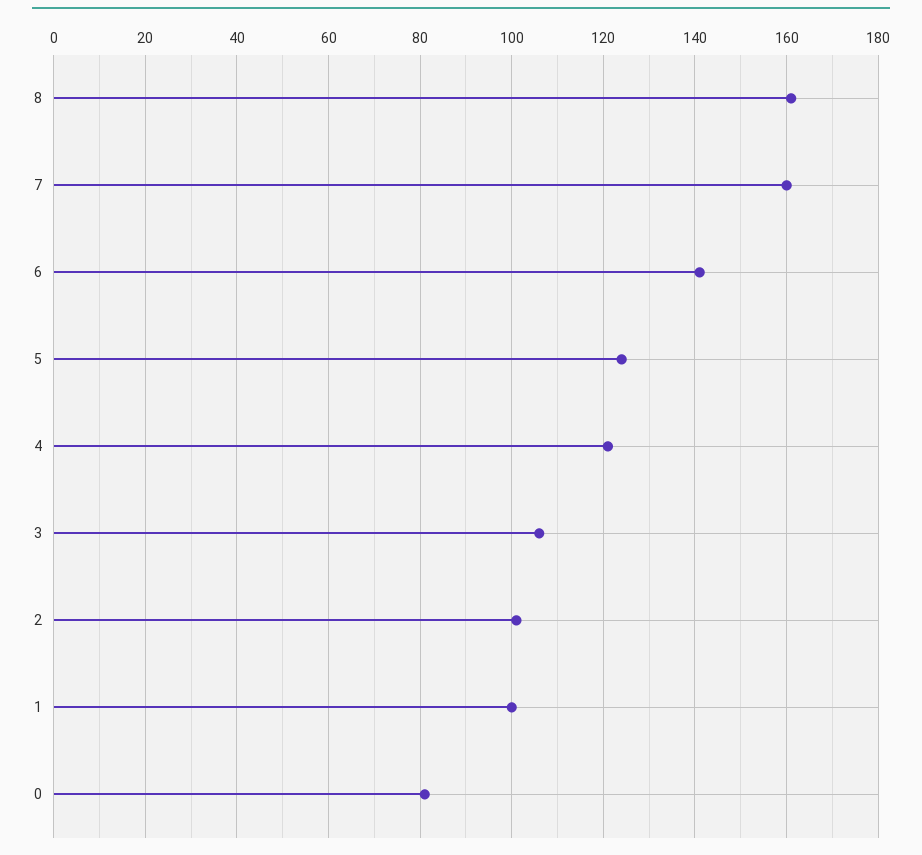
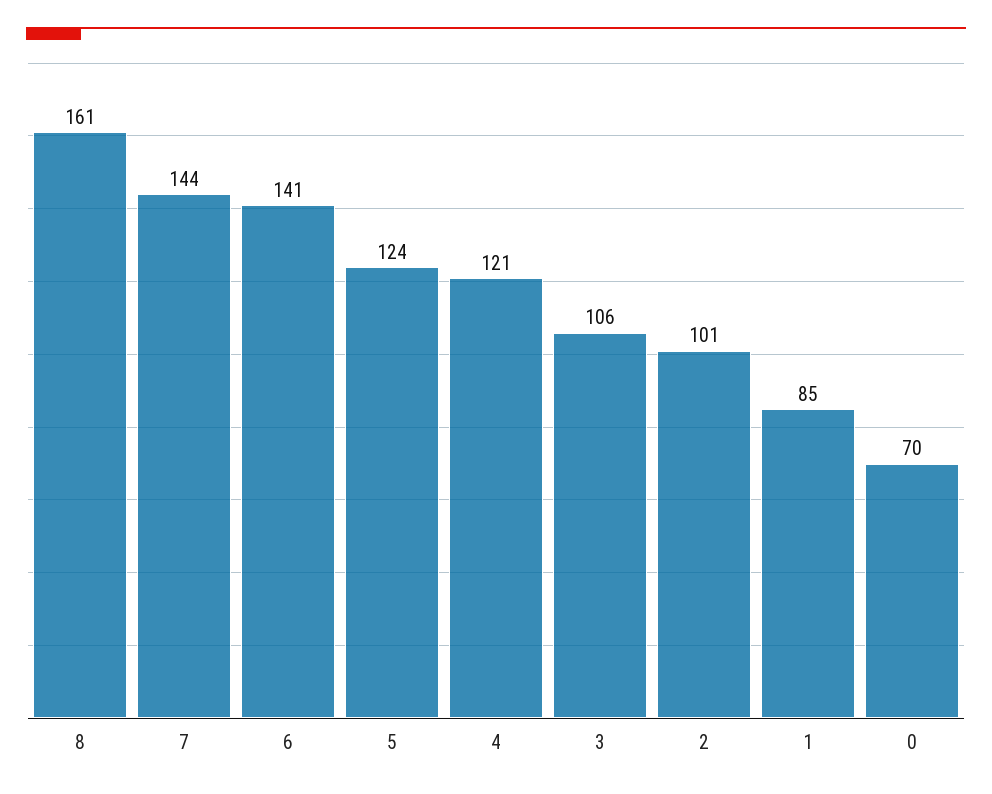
7: 160 -> 144
1: 100 -> 85
0: 80 -> 70

